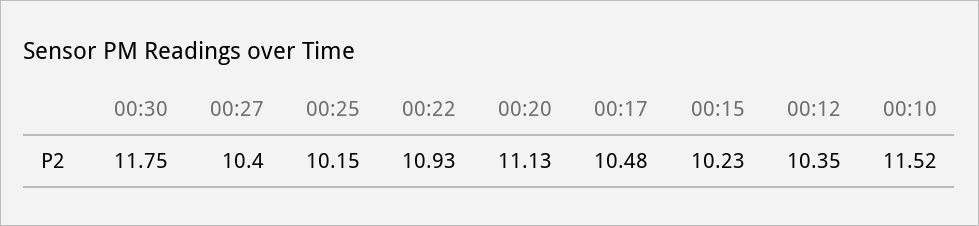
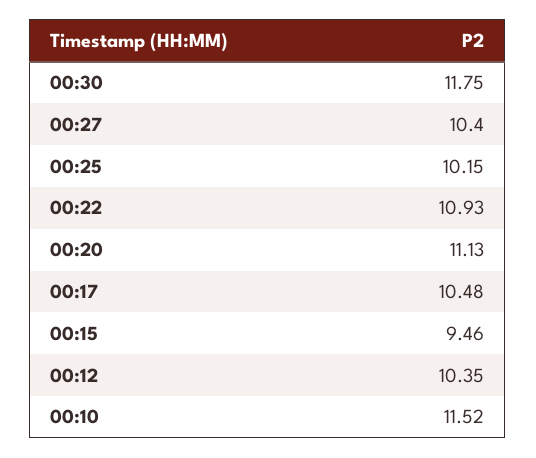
00:15: 10.23 -> 9.46

